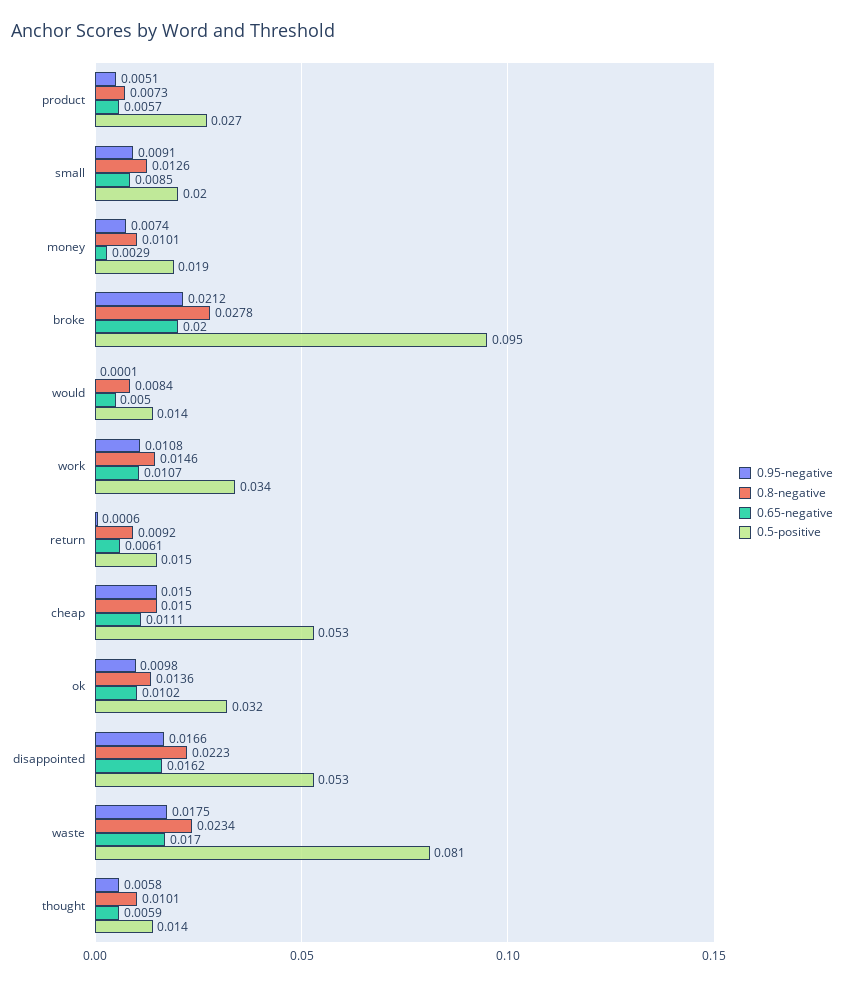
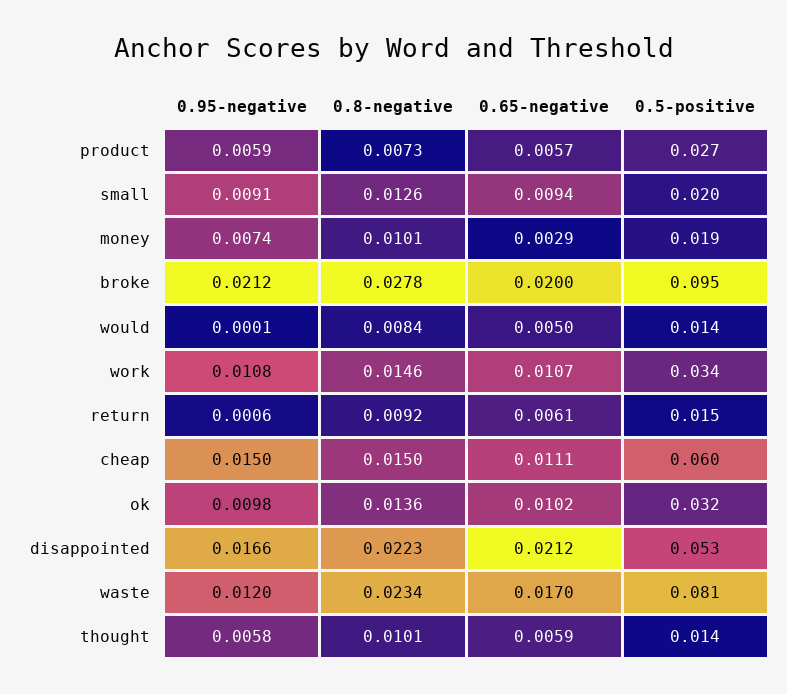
0.95-negative, product: 0.0051 -> 0.0059
0.65-negative, small: 0.0085 -> 0.0094
0.5-positive, cheap: 0.053 -> 0.06
0.65-negative, disappointed: 0.0162 -> 0.0212
0.95-negative, waste: 0.0175 -> 0.012

